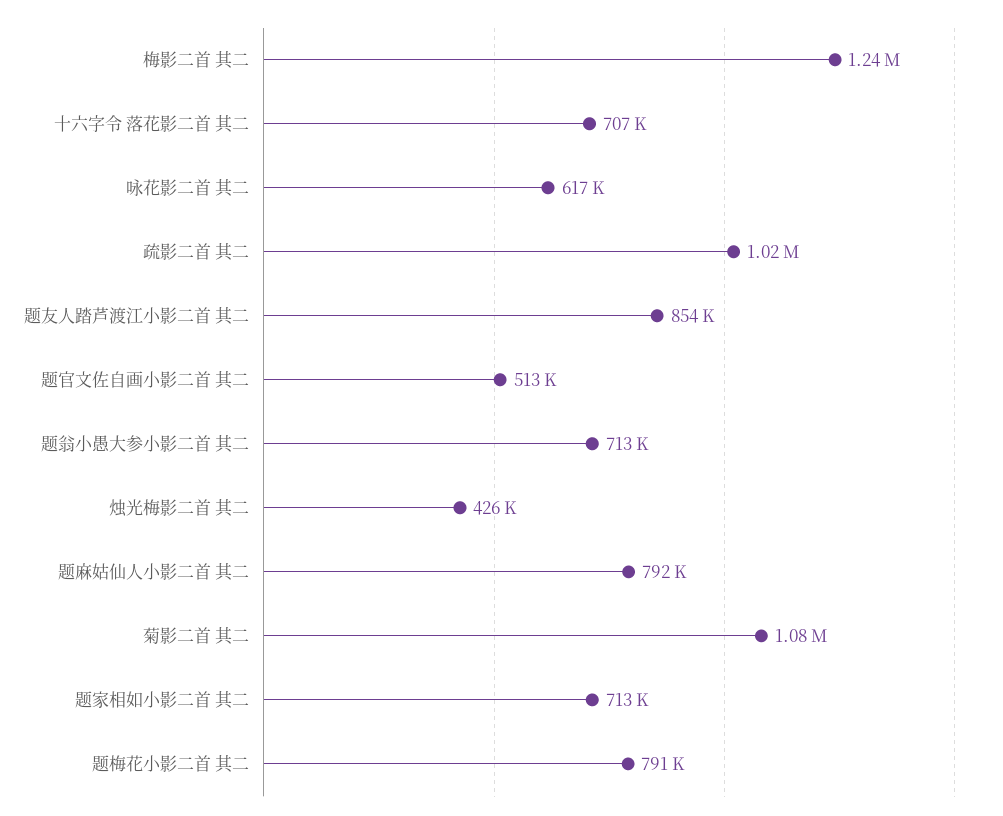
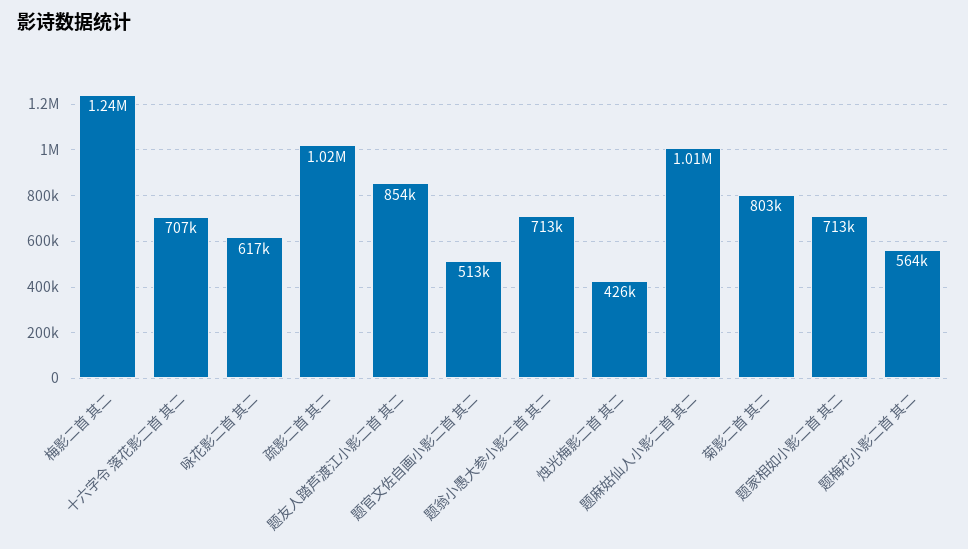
题麻姑仙人小影二首 其二: 792000 -> 1010000
菊影二首 其二: 1080000 -> 803000
题梅花小影二首 其二: 791000 -> 564000

